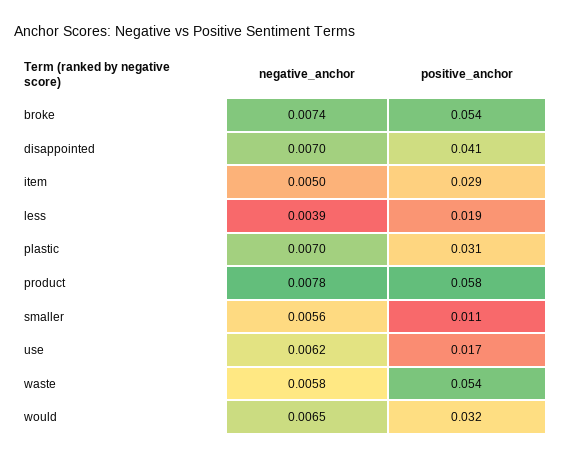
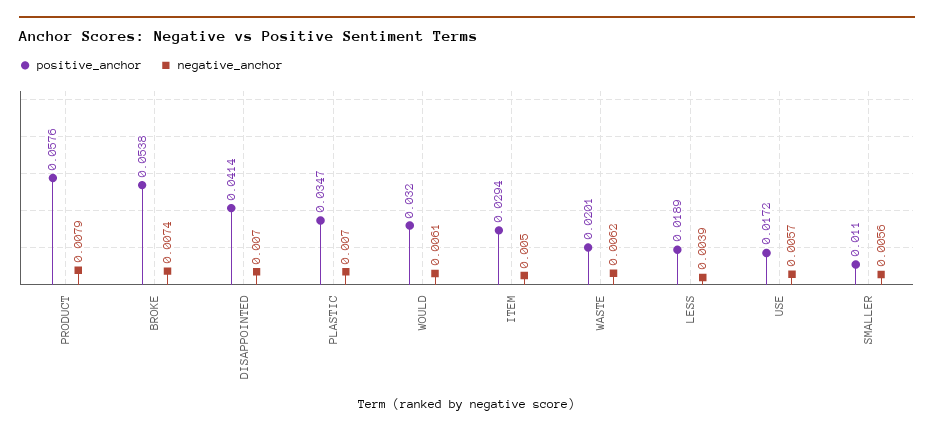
positive_anchor, plastic: 0.031 -> 0.0347
negative_anchor, product: 0.0078 -> 0.0079
negative_anchor, use: 0.0062 -> 0.0057
negative_anchor, waste: 0.0058 -> 0.0062
positive_anchor, waste: 0.054 -> 0.0201
negative_anchor, would: 0.0065 -> 0.0061

